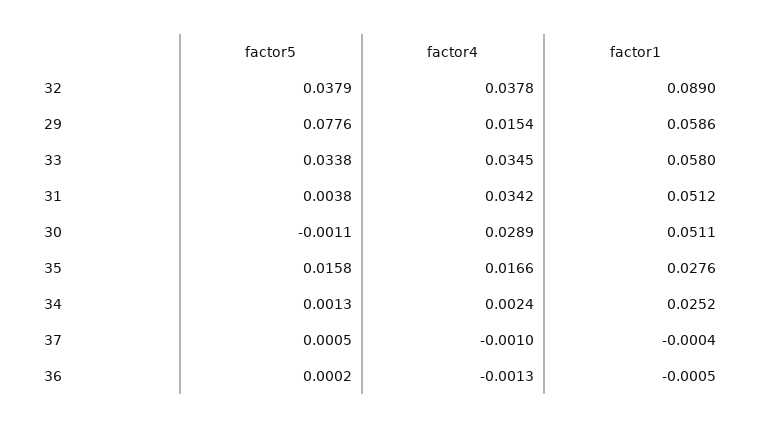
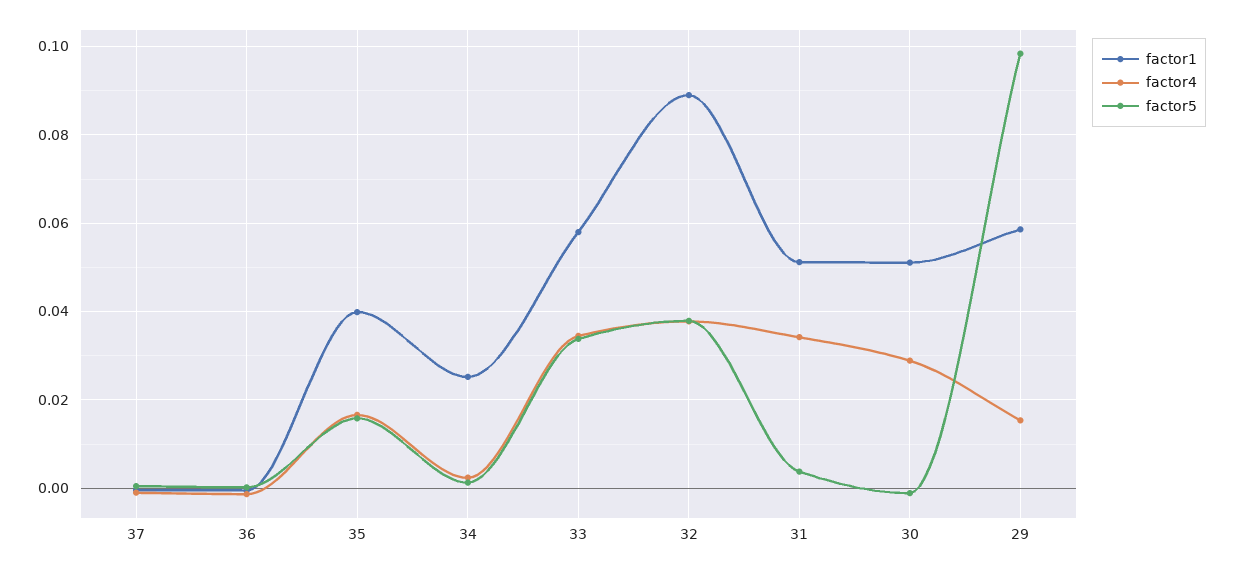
factor5, 29: 0.0776 -> 0.098
factor1, 35: 0.0276 -> 0.04

